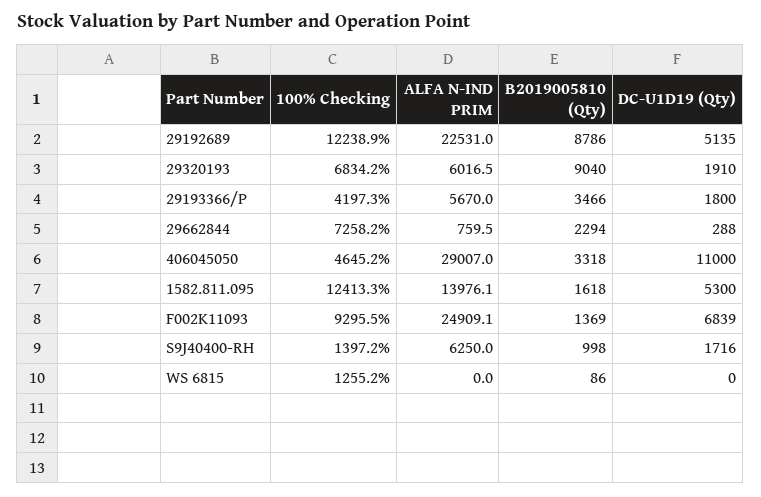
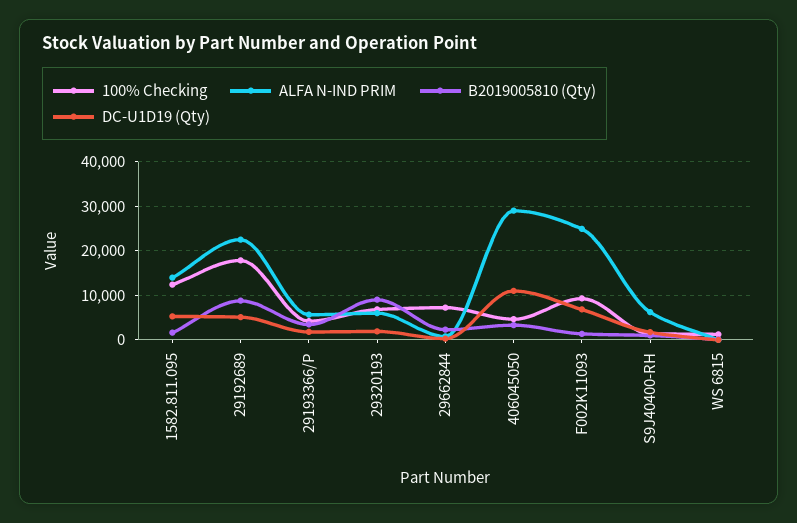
100% Checking, 29192689: 12238.9 -> 18000

